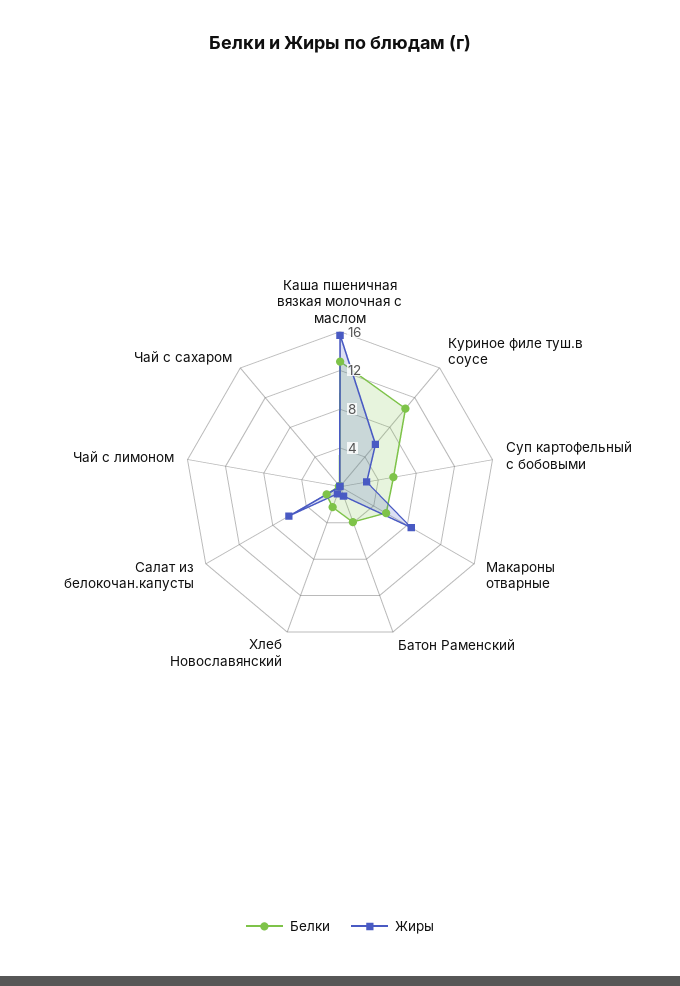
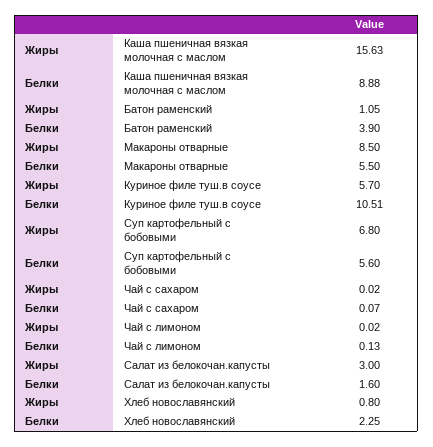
Белки, Каша пшеничная вязкая молочная с маслом: 13 -> 8.88
Жиры, Суп картофельный с бобовыми: 3 -> 6.8
Жиры, Салат из белокочан.капусты: 6 -> 3

